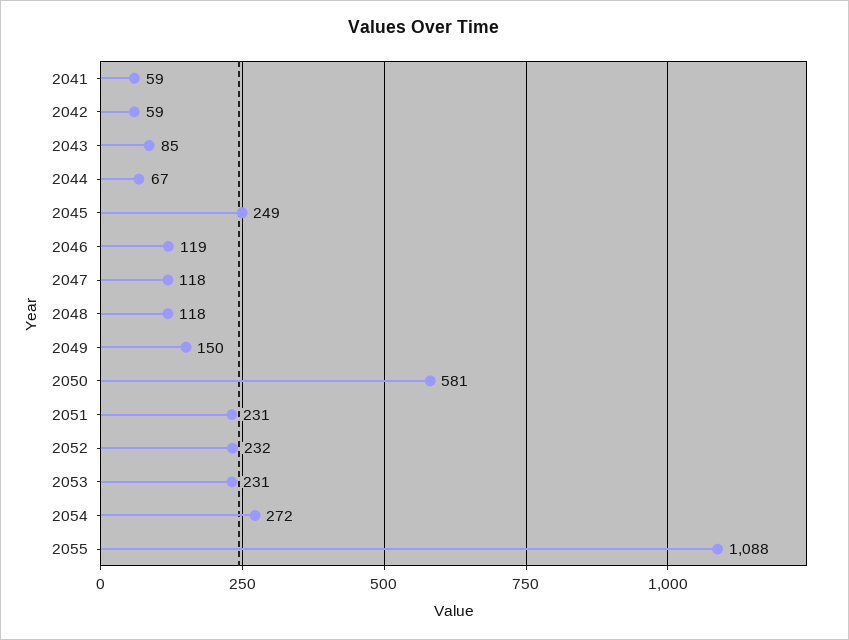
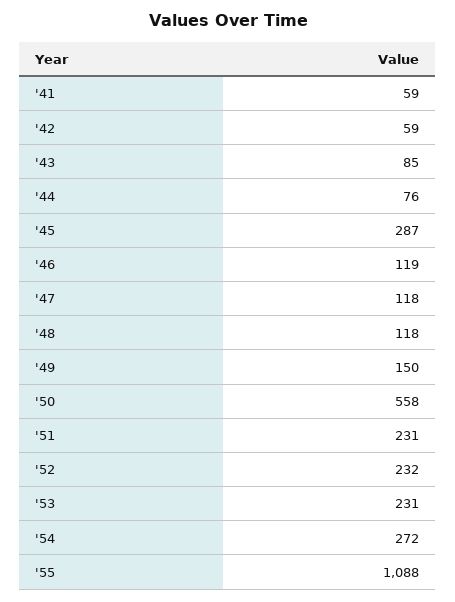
2044: 67 -> 76
2045: 249 -> 287
2050: 581 -> 558

